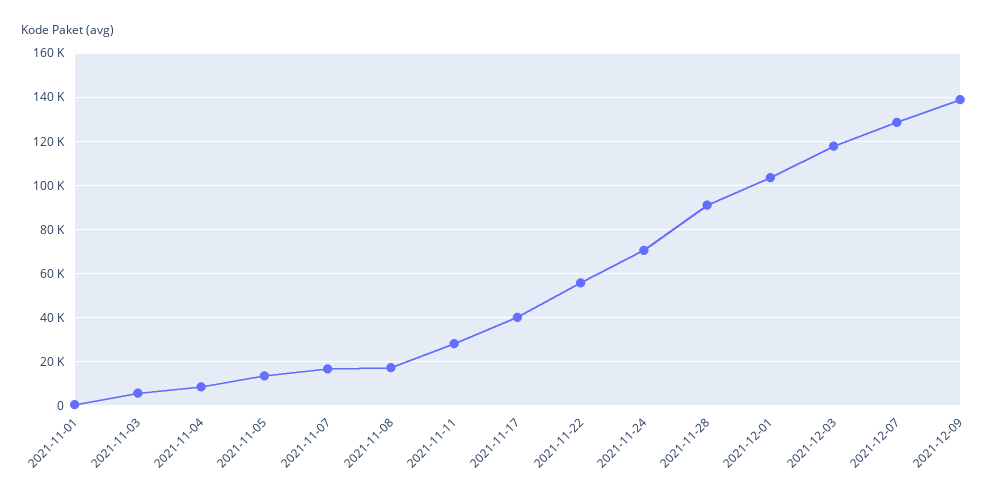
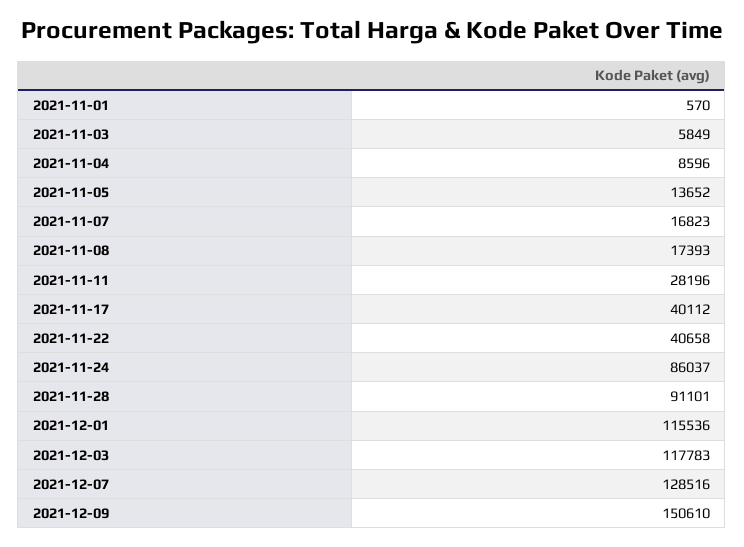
2021-11-22: 55000 -> 40658
2021-11-24: 70000 -> 86037
2021-12-01: 105000 -> 115536
2021-12-09: 140000 -> 150610

